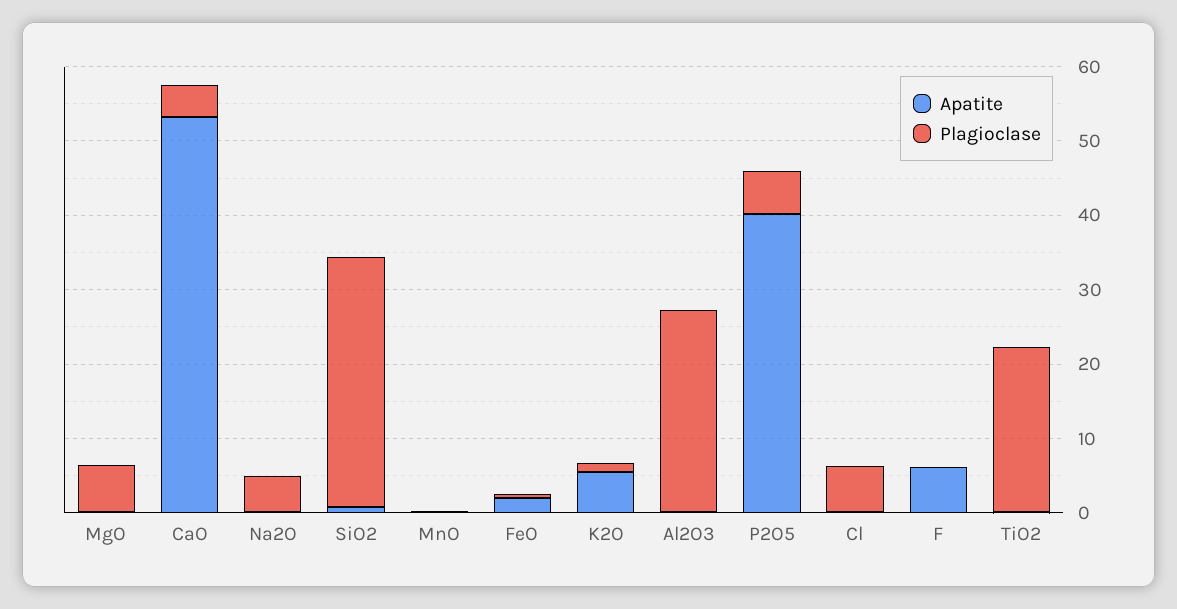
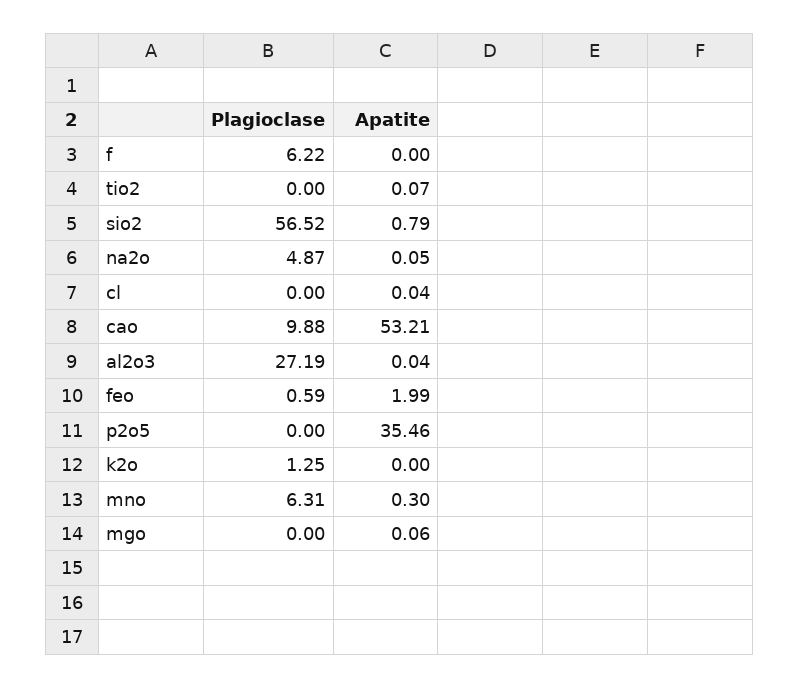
Plagioclase, MgO: 6 -> 0
Plagioclase, CaO: 4 -> 9.88
Plagioclase, SiO2: 34 -> 56.52
Plagioclase, MnO: 0 -> 6.31
Apatite, K2O: 6 -> 0
Apatite, P2O5: 40 -> 35.46
Plagioclase, P2O5: 6 -> 0
Plagioclase, Cl: 6 -> 0
Apatite, F: 6 -> 0
Plagioclase, F: 0 -> 6.22
Plagioclase, TiO2: 22 -> 0

